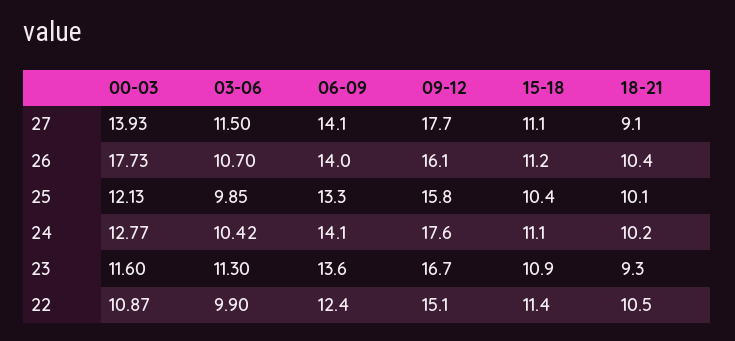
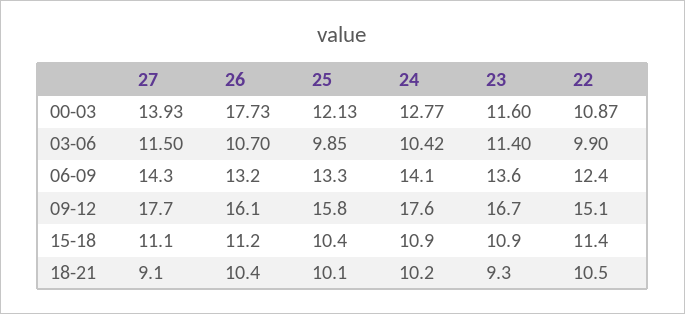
06-09, 27: 14.1 -> 14.3
06-09, 26: 14 -> 13.2
15-18, 24: 11.1 -> 10.9
03-06, 23: 11.3 -> 11.4

